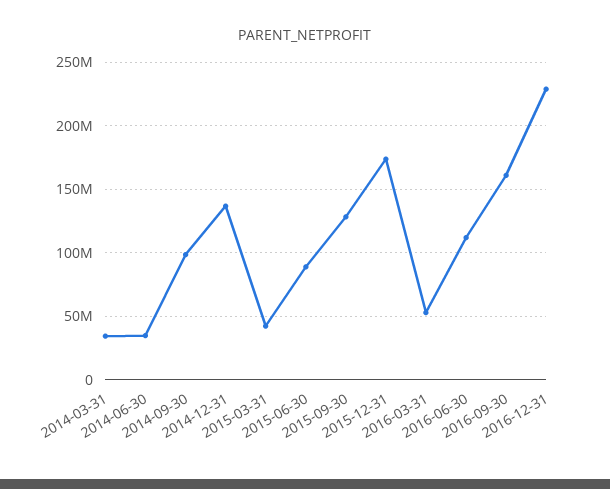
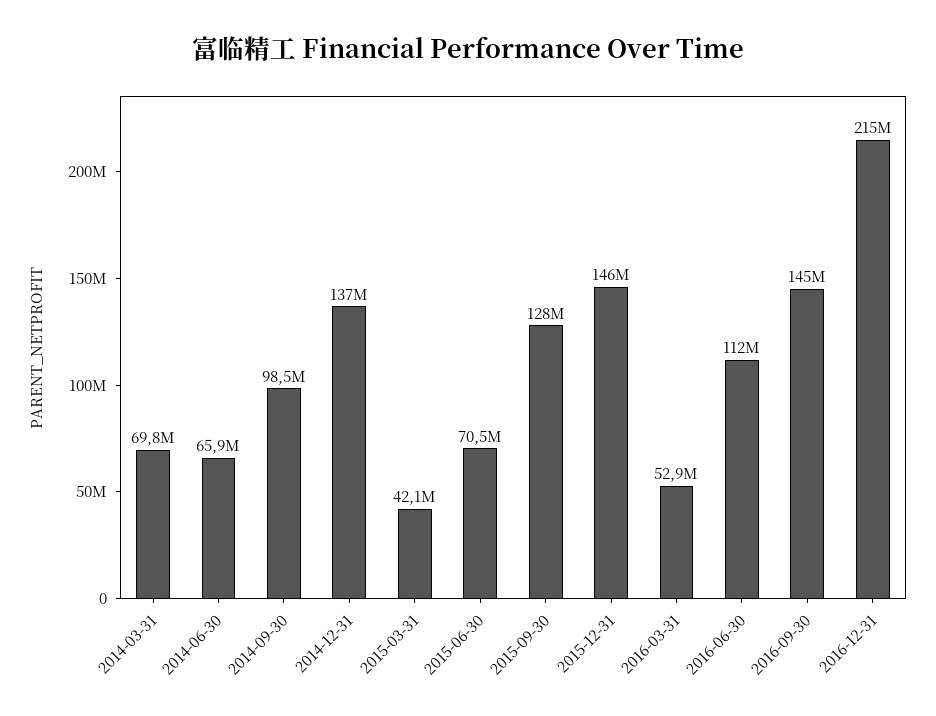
2014-03-31: 35000000 -> 69800000
2014-06-30: 35000000 -> 65900000
2015-06-30: 90000000 -> 70500000
2015-12-31: 175000000 -> 146000000
2016-09-30: 160000000 -> 145000000
2016-12-31: 230000000 -> 215000000

